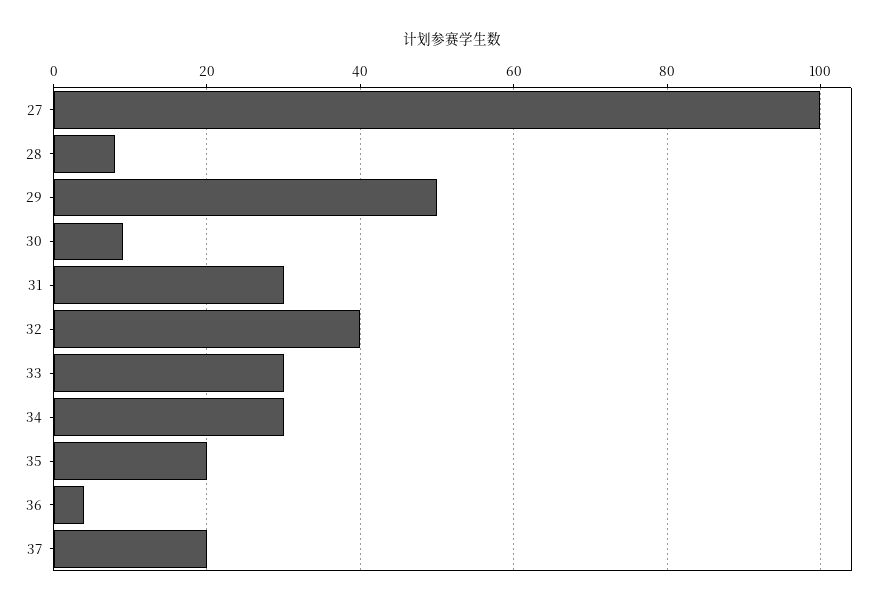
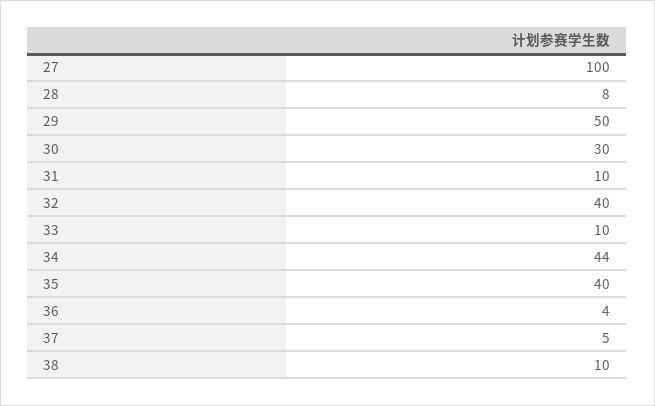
30: 10 -> 30
31: 30 -> 10
33: 30 -> 10
34: 30 -> 44
35: 20 -> 40
37: 20 -> 5
38: none -> 10

